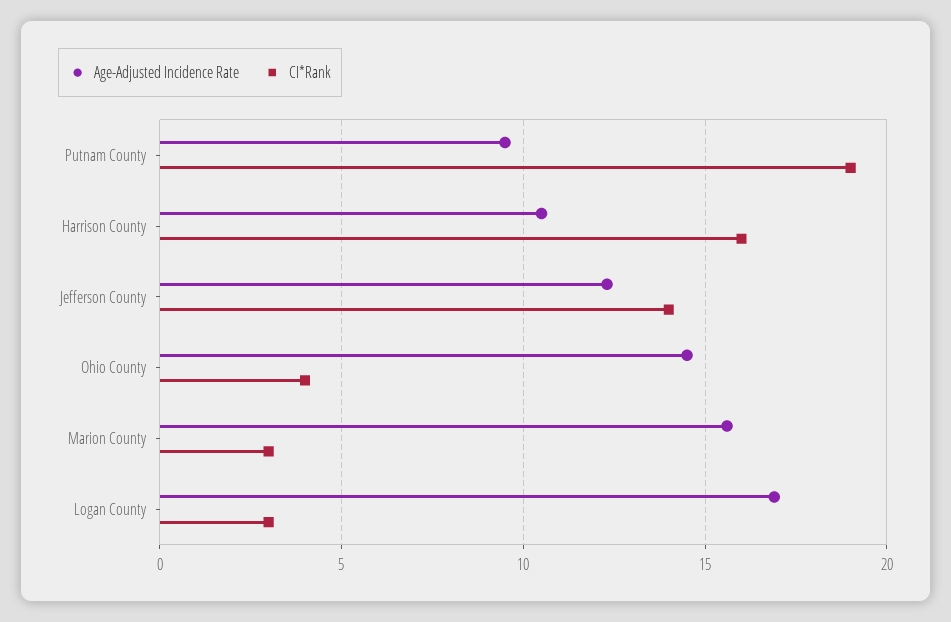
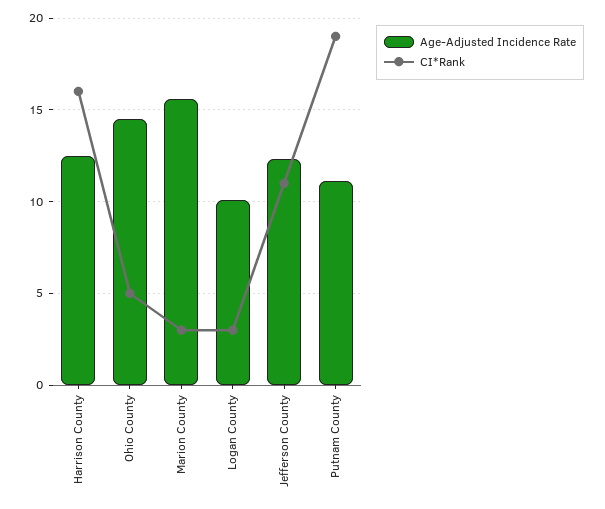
Age-Adjusted Incidence Rate, Putnam County: 9.5 -> 11
Age-Adjusted Incidence Rate, Harrison County: 10.5 -> 12.5
CI*Rank, Jefferson County: 14 -> 11
CI*Rank, Ohio County: 4 -> 5
Age-Adjusted Incidence Rate, Logan County: 17 -> 10

